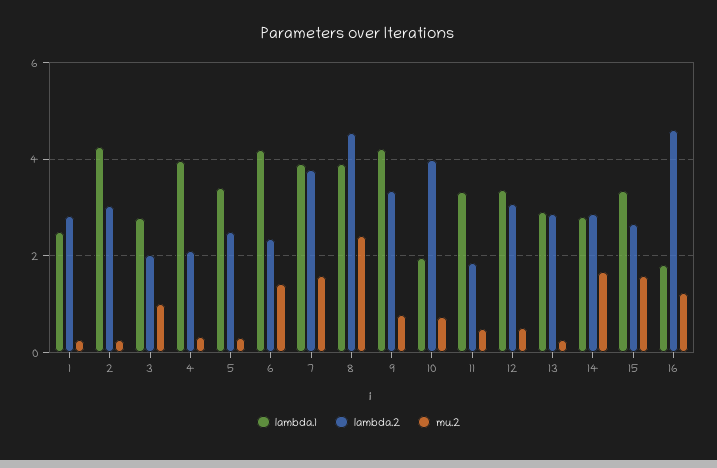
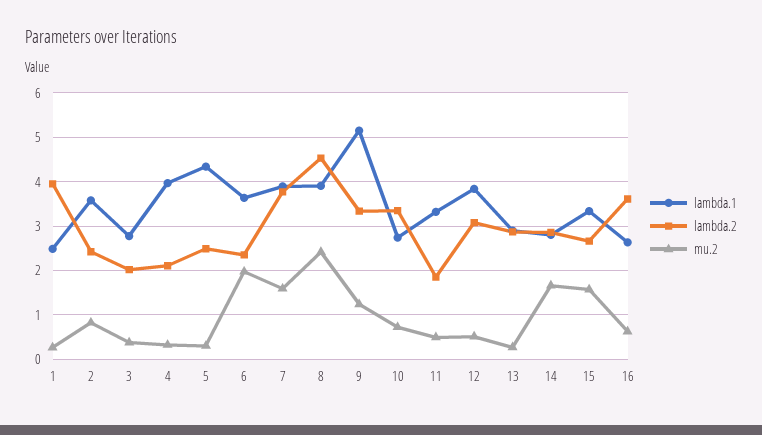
lambda.2, 1: 2.8 -> 4
lambda.1, 2: 4.2 -> 3.6
lambda.2, 2: 3 -> 2.4
mu.2, 2: 0.2 -> 0.8
mu.2, 3: 1 -> 0.4
lambda.1, 5: 3.4 -> 4.4
lambda.1, 6: 4.2 -> 3.6
mu.2, 6: 1.4 -> 2
lambda.1, 9: 4.2 -> 5.2
mu.2, 9: 0.8 -> 1.2
lambda.1, 10: 2 -> 2.8
lambda.2, 10: 4 -> 3.4
lambda.1, 12: 3.4 -> 3.8
lambda.1, 16: 1.8 -> 2.6
lambda.2, 16: 4.6 -> 3.6
mu.2, 16: 1.2 -> 0.6

